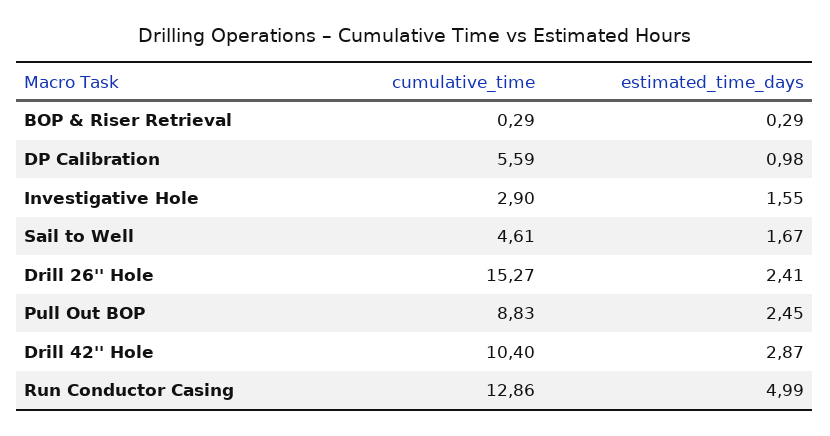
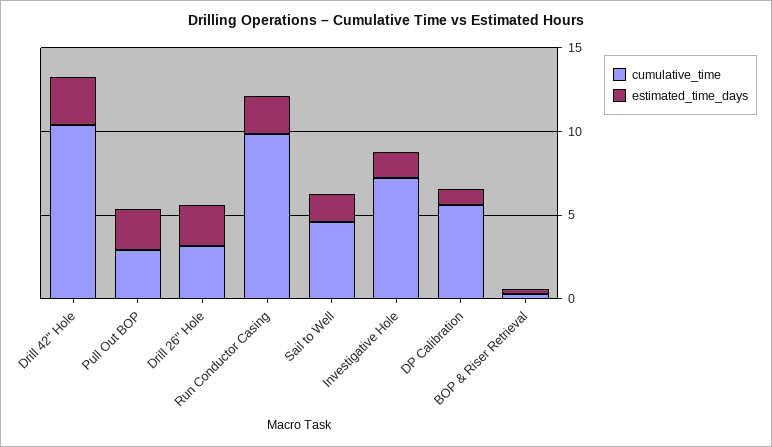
cumulative_time, Investigative Hole: 2.9 -> 7
cumulative_time, Drill 26'' Hole: 15.27 -> 3
cumulative_time, Pull Out BOP: 8.83 -> 3
cumulative_time, Run Conductor Casing: 12.86 -> 10
estimated_time_days, Run Conductor Casing: 4.99 -> 2

